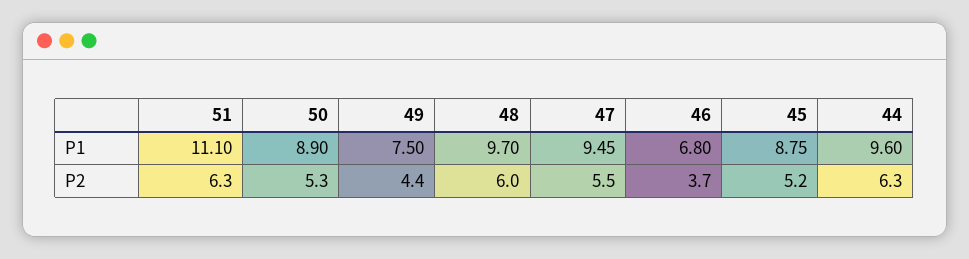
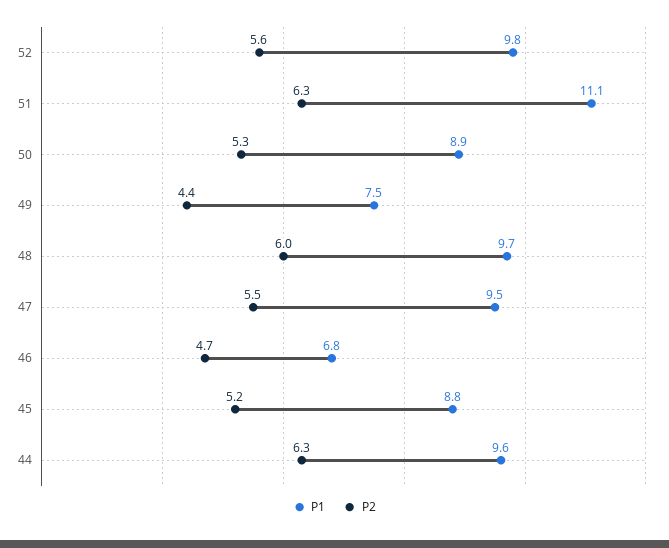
P2, 46: 3.7 -> 4.7
P1, 52: none -> 9.8
P2, 52: none -> 5.6

